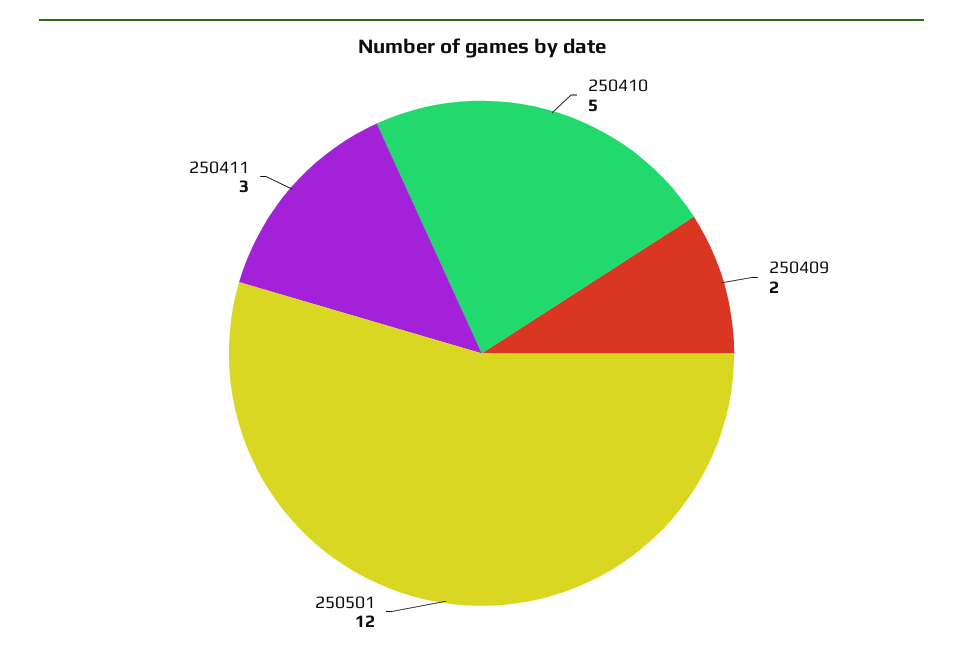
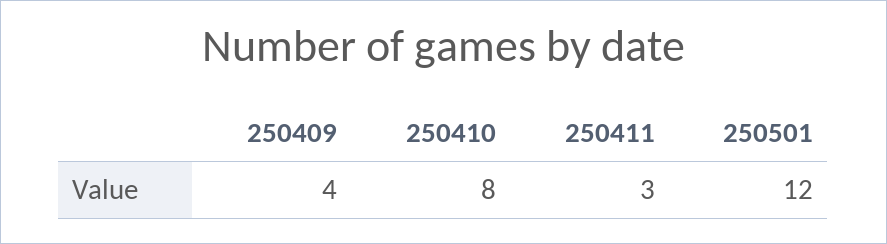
250410: 5 -> 8
250409: 2 -> 4

